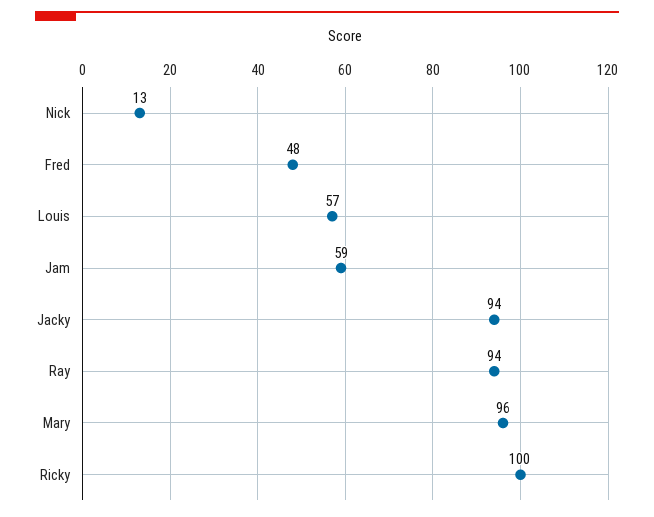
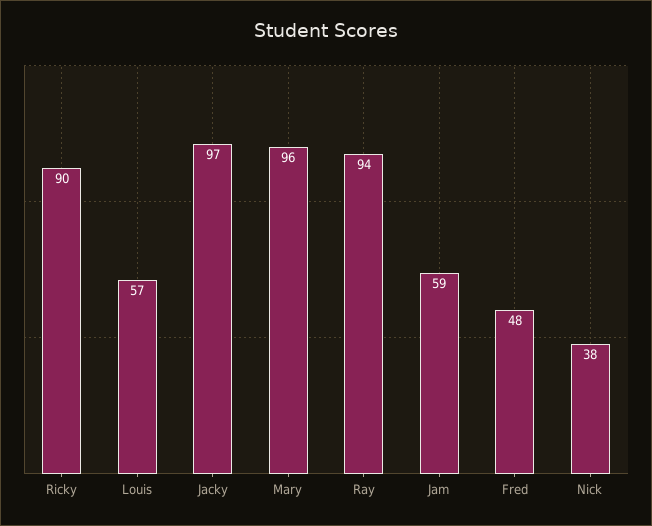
Nick: 13 -> 38
Jacky: 94 -> 97
Ricky: 100 -> 90

